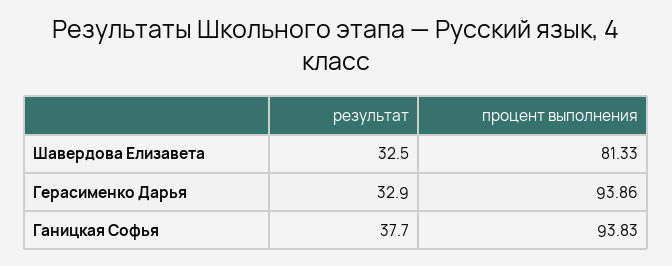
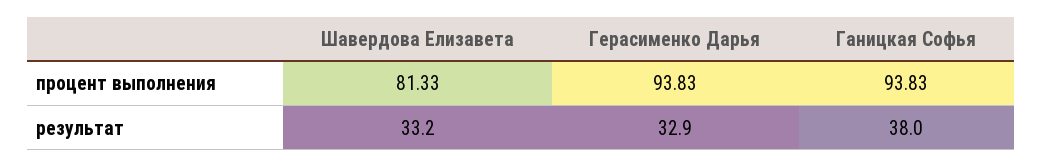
результат, Шавердова Елизавета: 32.5 -> 33.2
процент выполнения, Герасименко Дарья: 93.86 -> 93.83
результат, Ганицкая Софья: 37.7 -> 38

